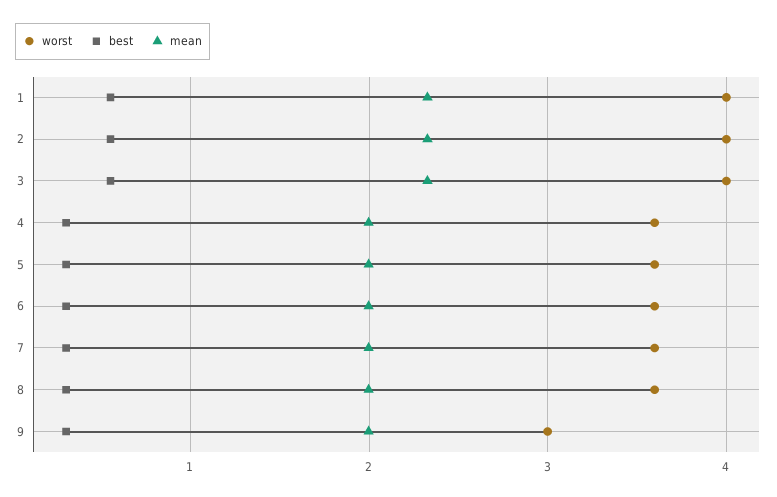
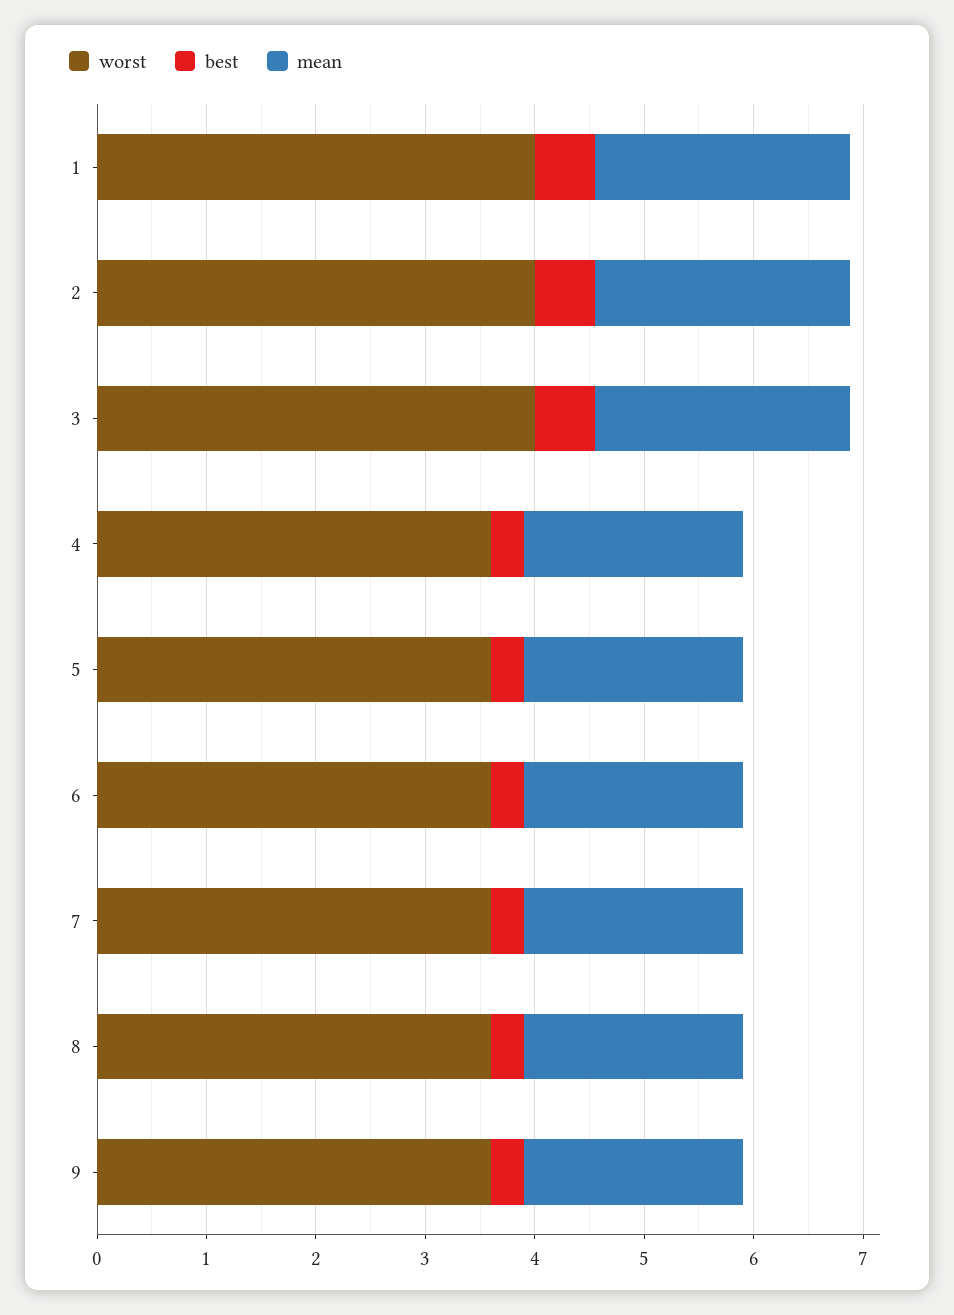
worst, 9: 3 -> 3.6

